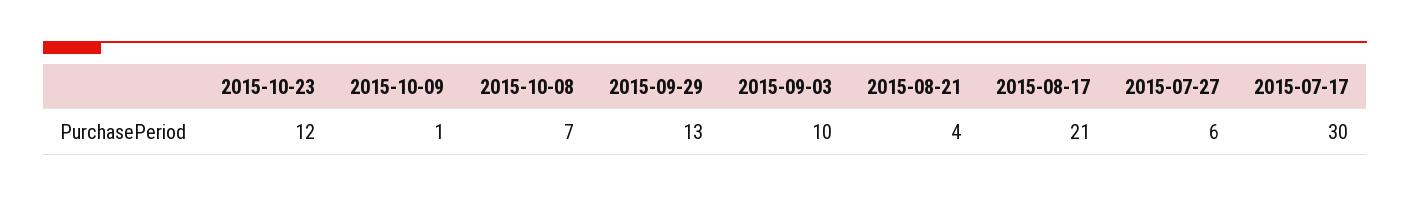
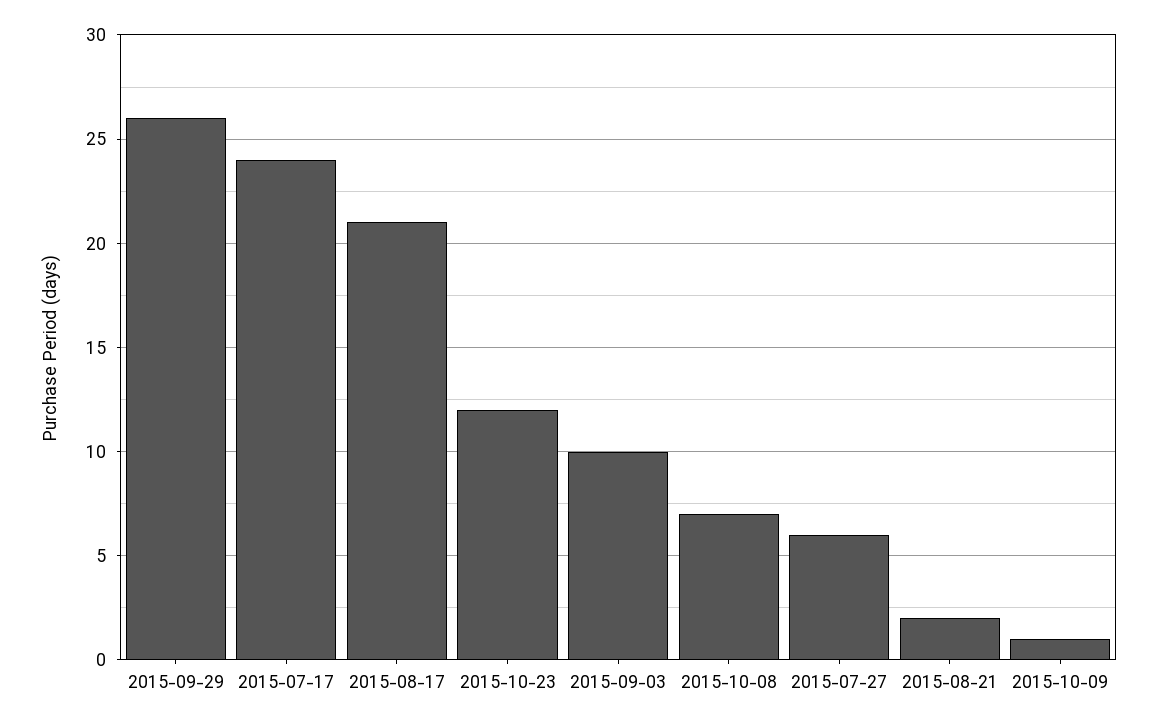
2015-09-29: 13 -> 26
2015-08-21: 4 -> 2
2015-07-17: 30 -> 24

